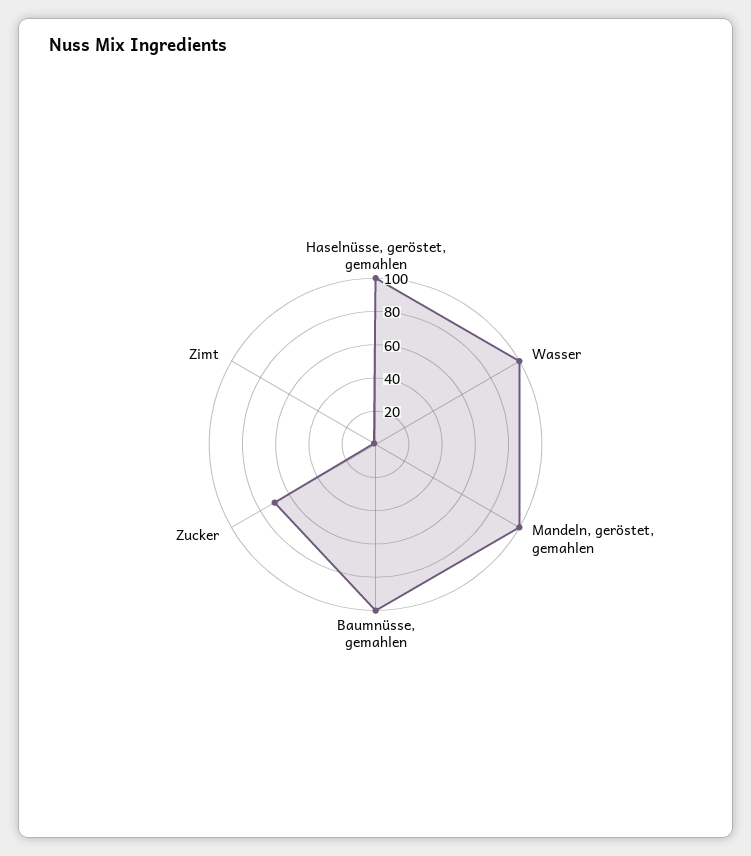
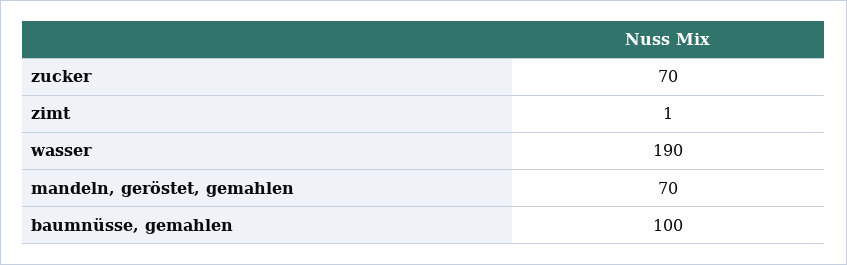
Haselnüsse, geröstet, gemahlen: 100 -> none
Wasser: 100 -> 190
Mandeln, geröstet, gemahlen: 100 -> 70

